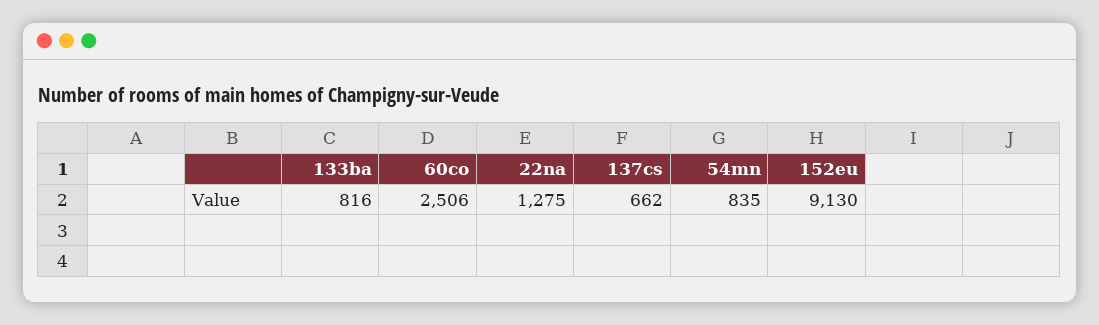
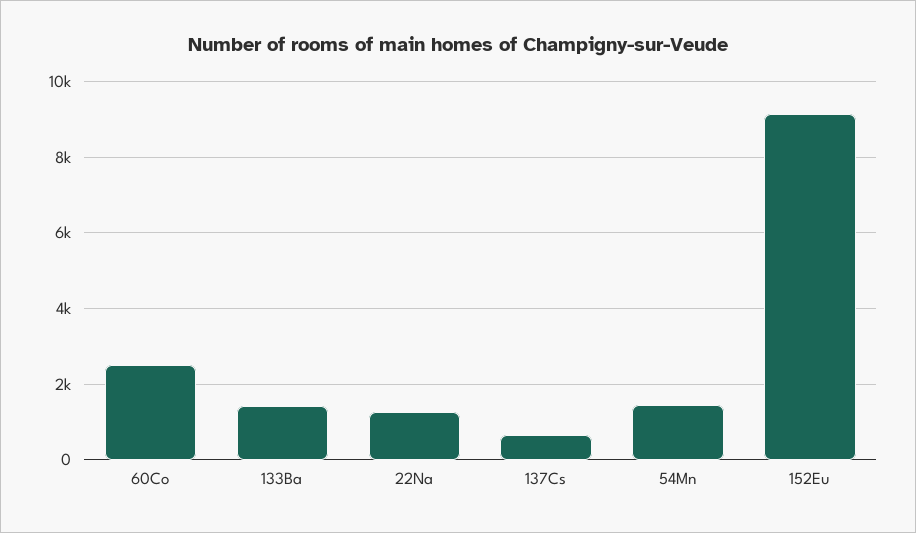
133ba: 816 -> 1400
54mn: 835 -> 1400

